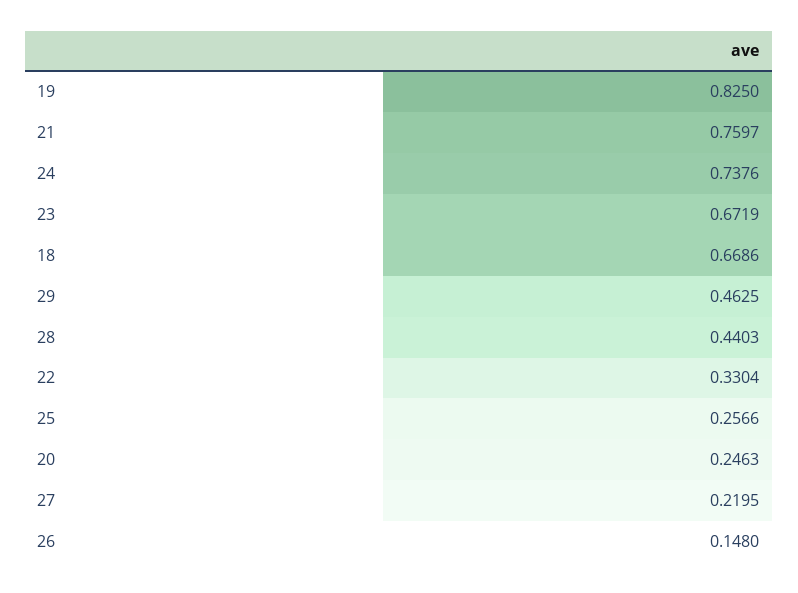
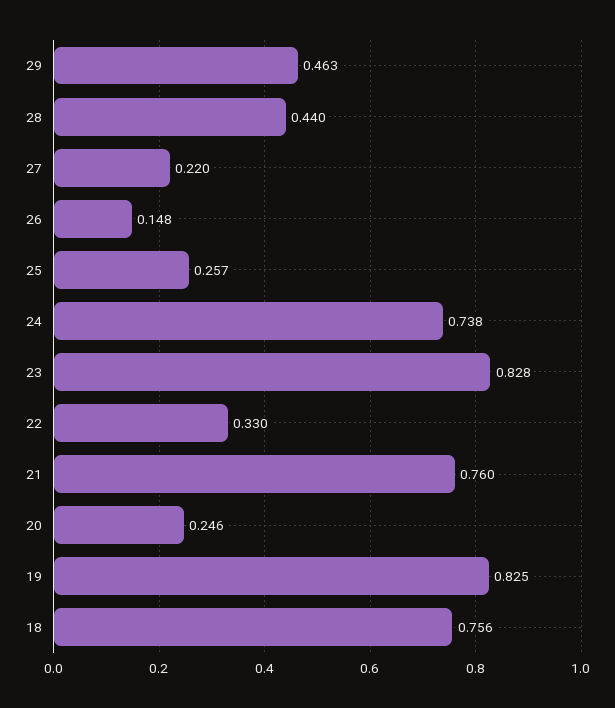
23: 0.6719 -> 0.828
18: 0.6686 -> 0.756

